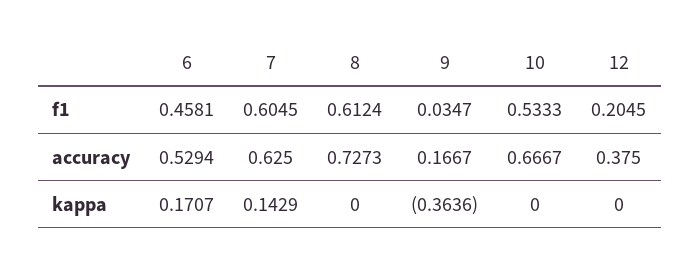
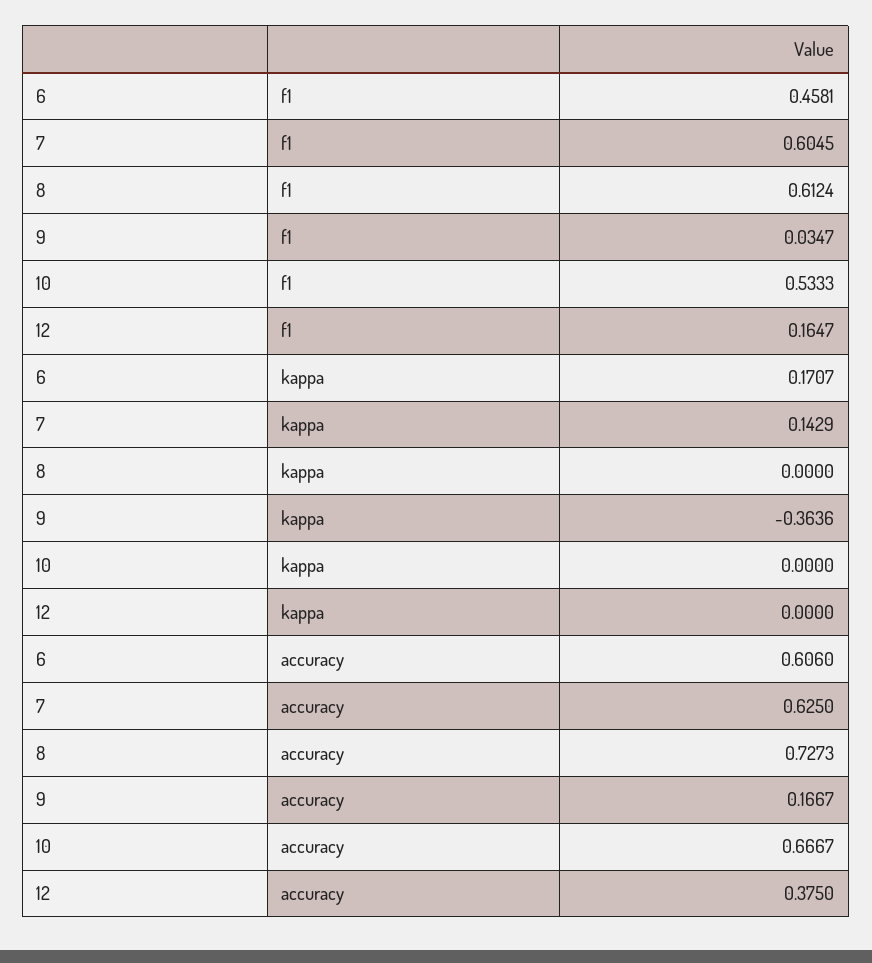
12, f1: 0.2045 -> 0.1647
6, accuracy: 0.5294 -> 0.606

